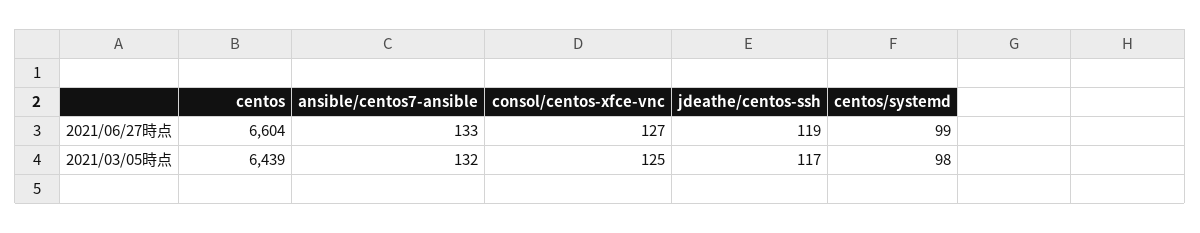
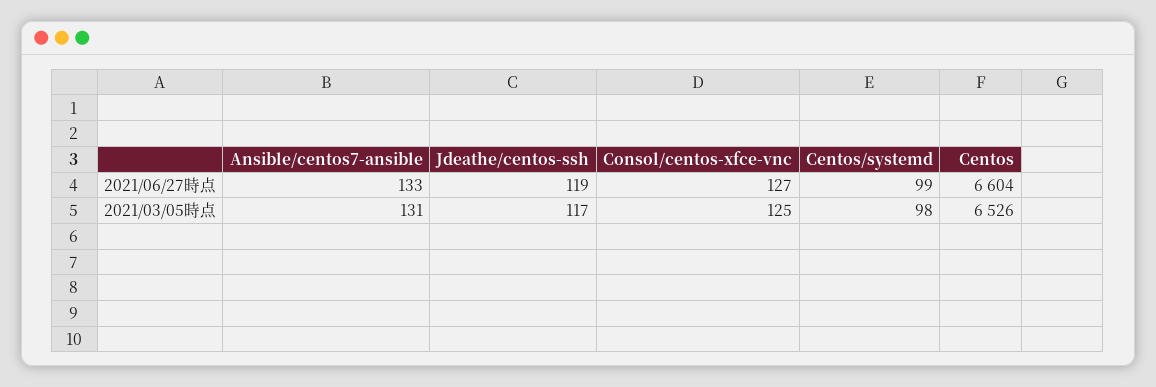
centos, 2021/03/05時点: 6439 -> 6526
ansible/centos7-ansible, 2021/03/05時点: 132 -> 131

